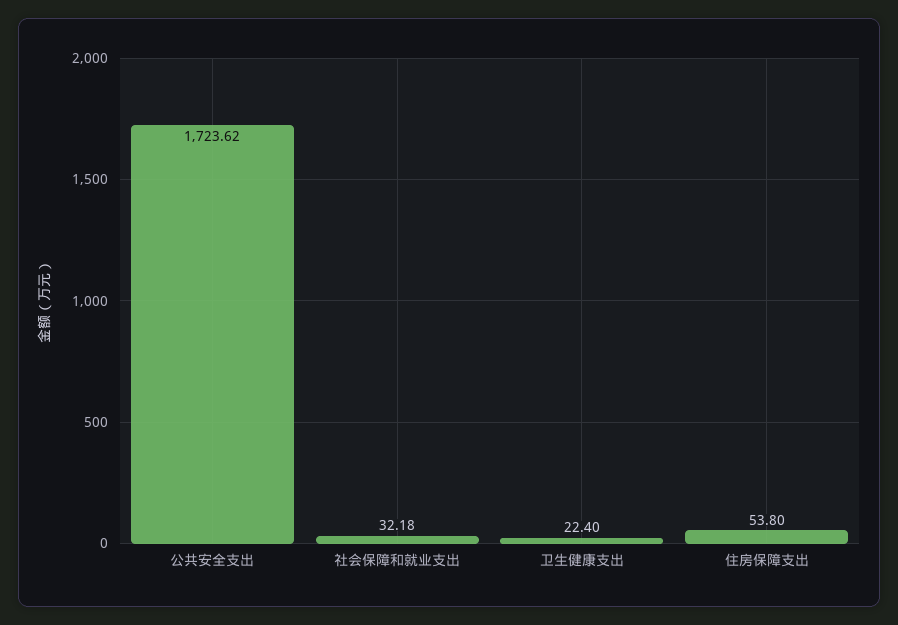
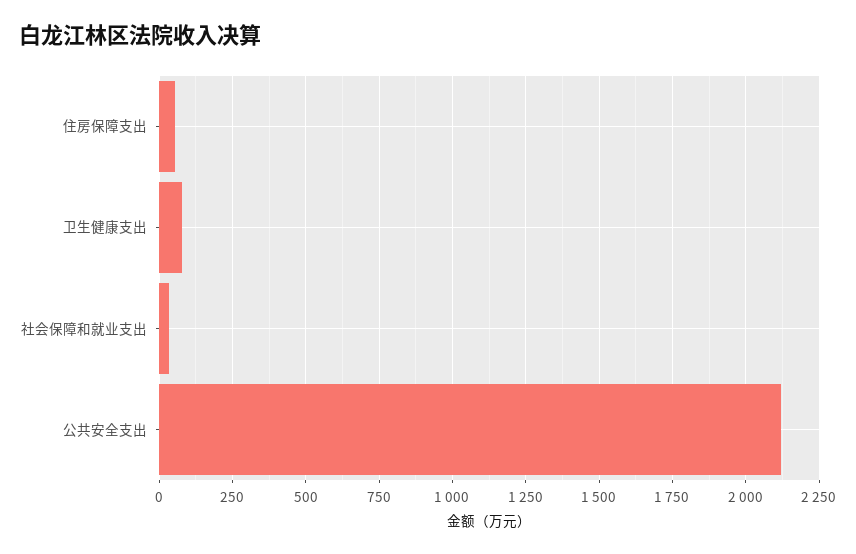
公共安全支出: 1723.62 -> 2125
卫生健康支出: 22.4 -> 75

